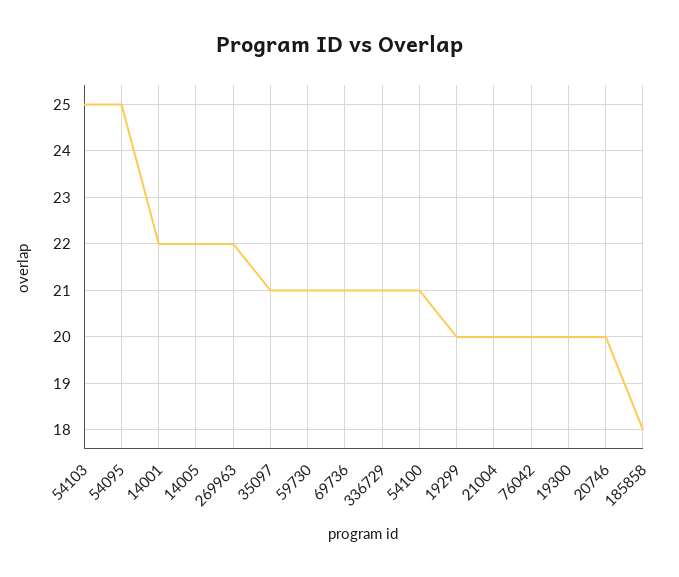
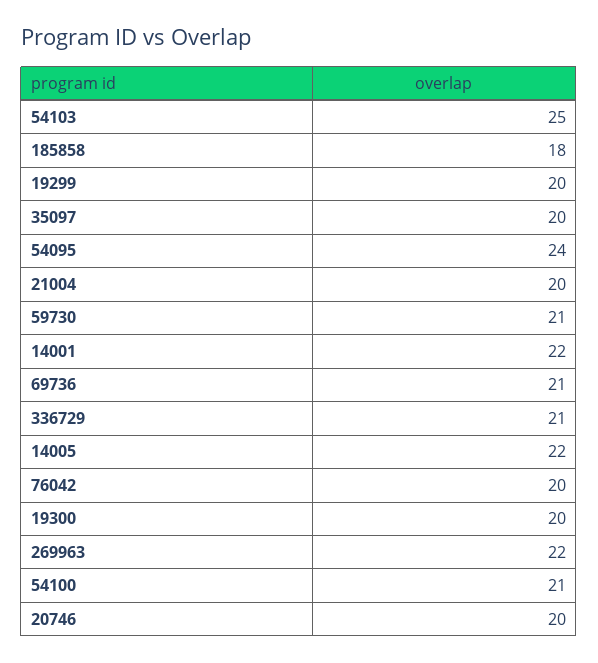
54095: 25 -> 24
35097: 21 -> 20

